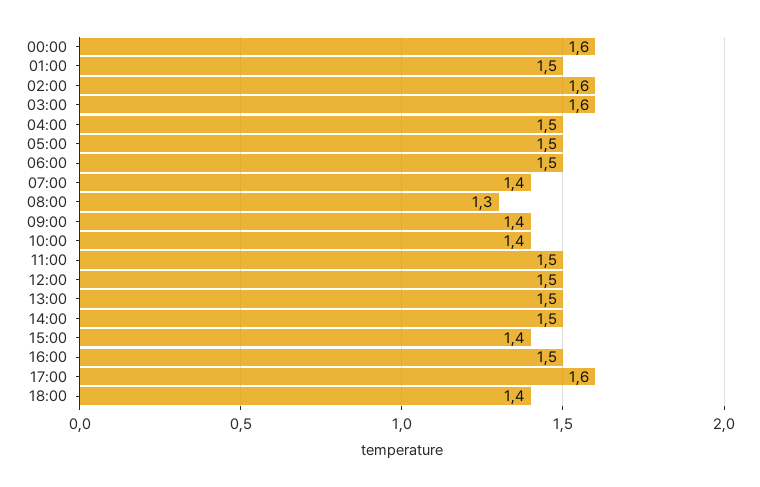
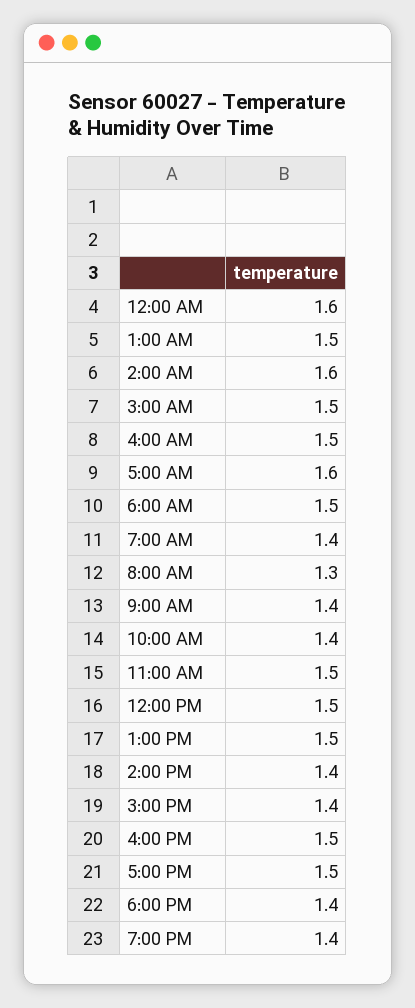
03:00: 1.6 -> 1.5
05:00: 1.5 -> 1.6
14:00: 1.5 -> 1.4
17:00: 1.6 -> 1.5
7:00 PM: none -> 1.4

